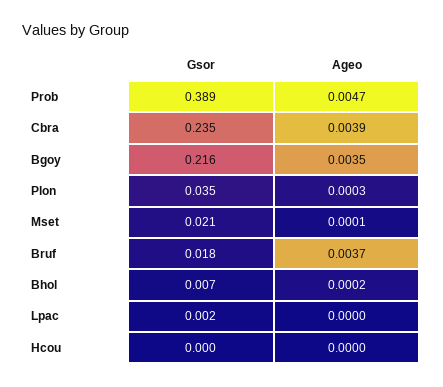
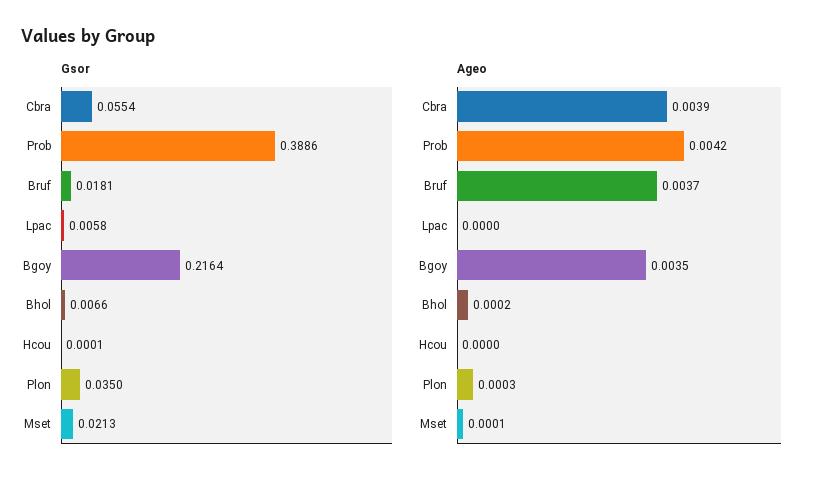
Ageo, Prob: 0.0047 -> 0.0042
Gsor, Cbra: 0.235 -> 0.0554
Gsor, Lpac: 0.002 -> 0.0058

